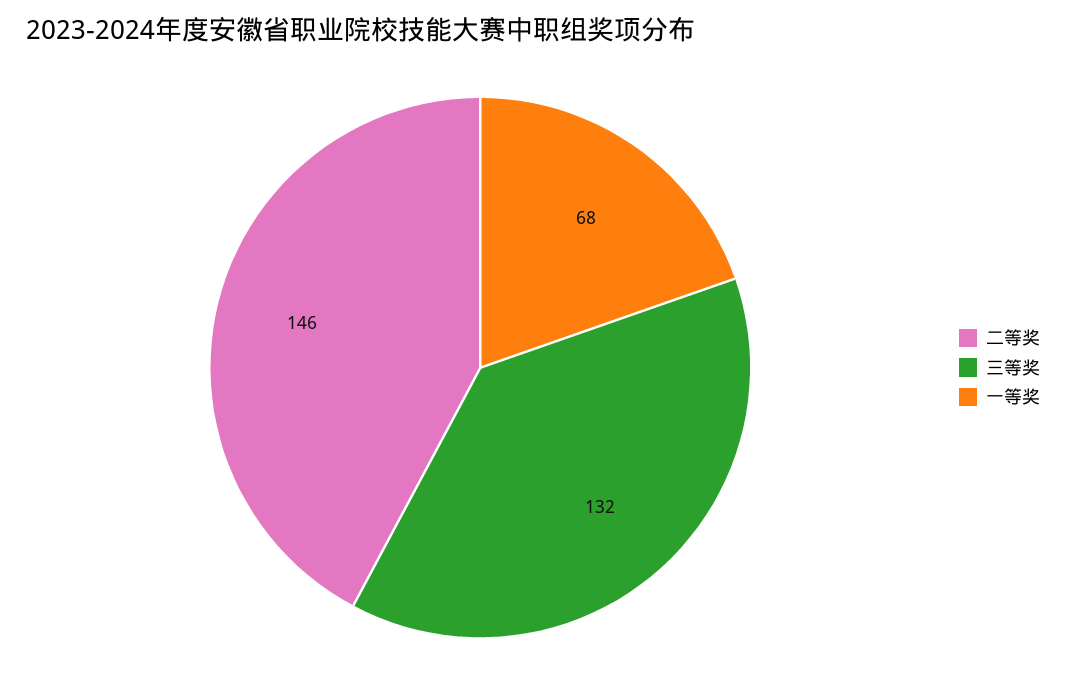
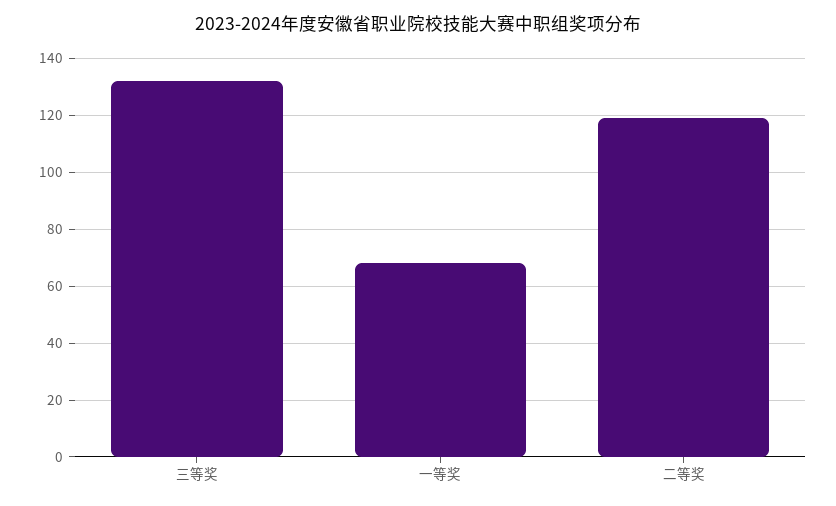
二等奖: 146 -> 120

